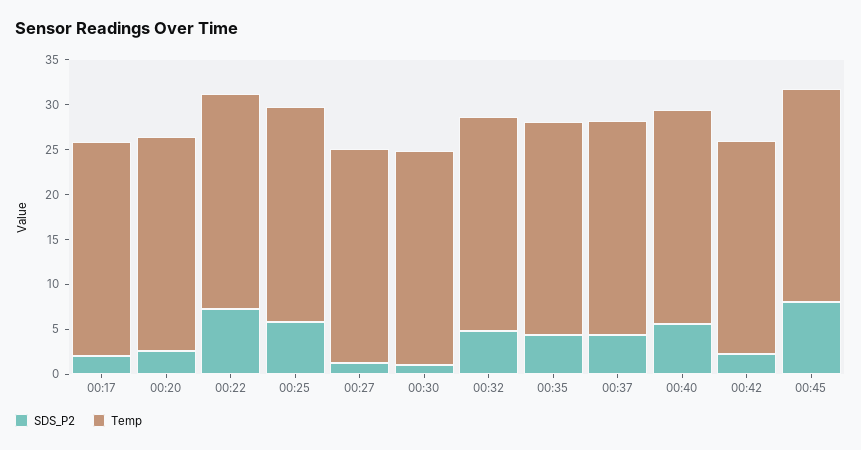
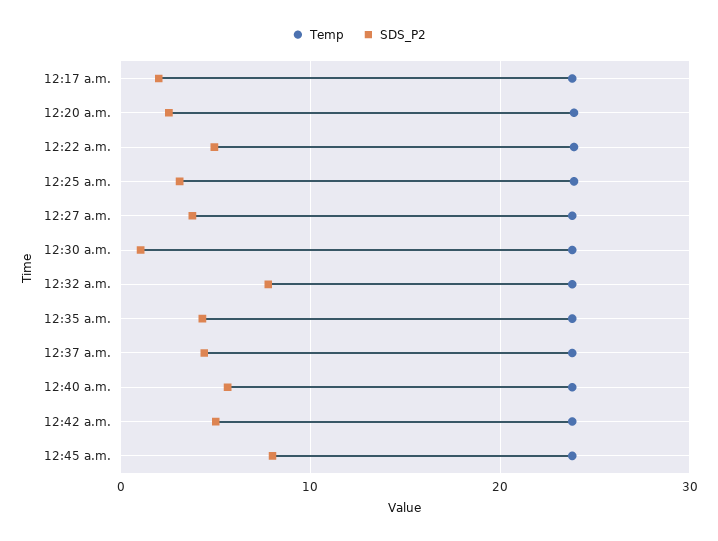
SDS_P2, 00:22: 7 -> 5
SDS_P2, 00:25: 6 -> 3
SDS_P2, 00:27: 1 -> 4
SDS_P2, 00:32: 5 -> 8
SDS_P2, 00:42: 2 -> 5

